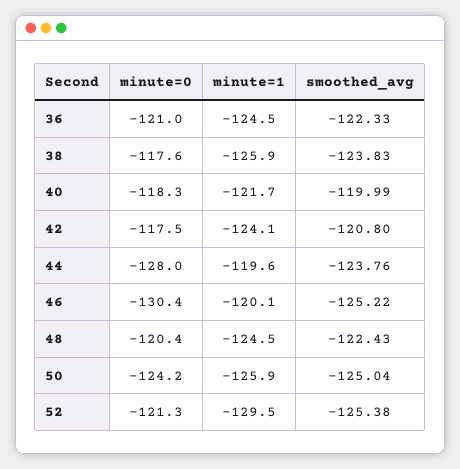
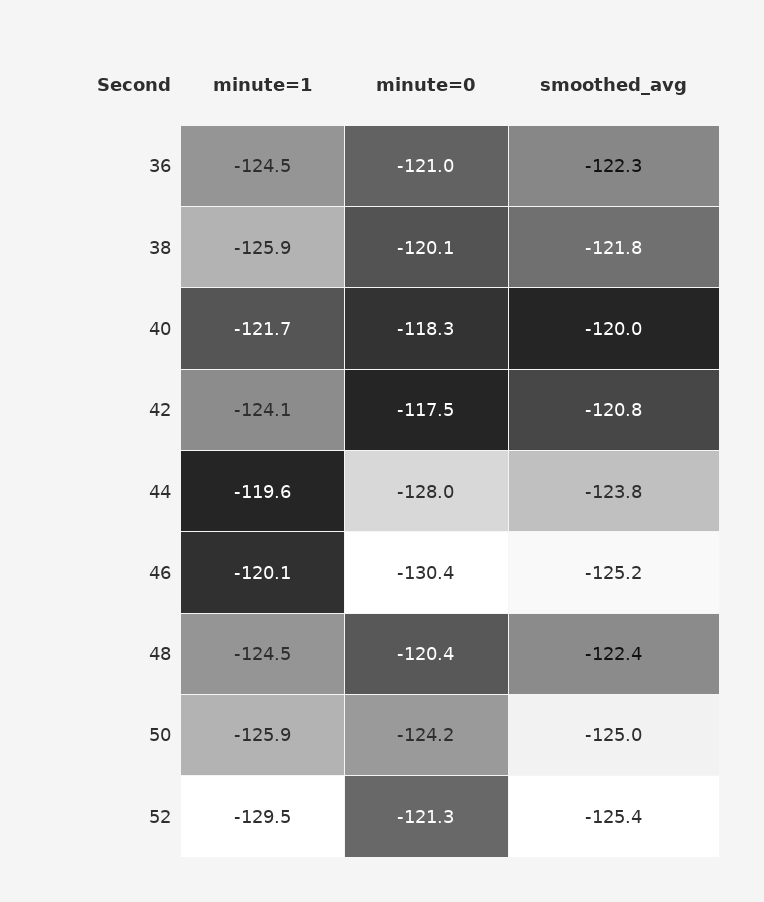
minute=0, 38: -117.6 -> -120.1
smoothed_avg, 38: -123.83 -> -121.8

